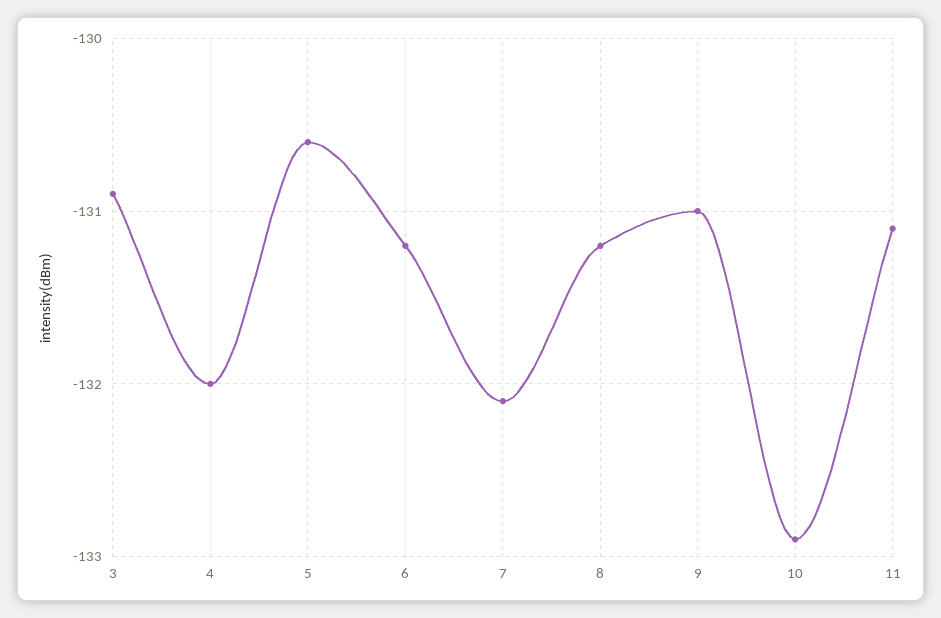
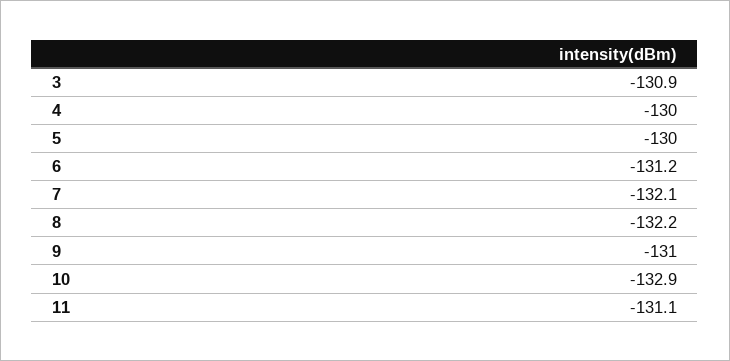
4: -132 -> -130
5: -130.6 -> -130
8: -131.2 -> -132.2

